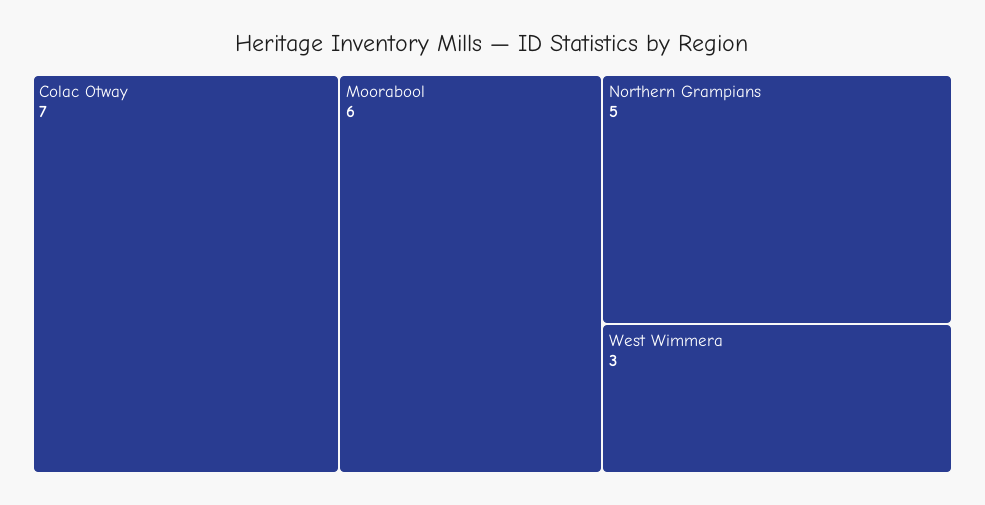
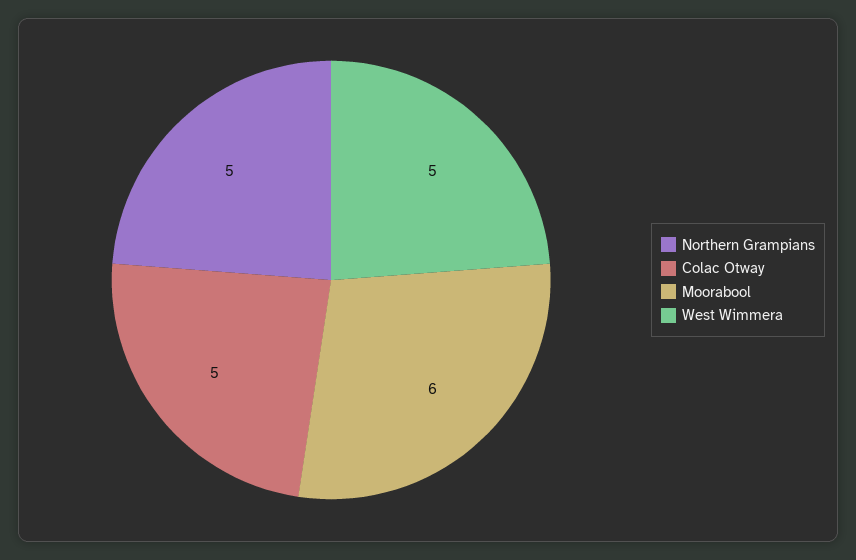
Colac Otway: 7 -> 5
West Wimmera: 3 -> 5

